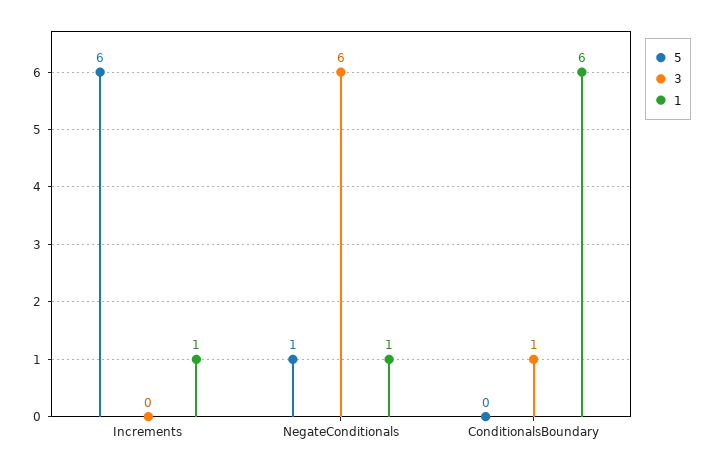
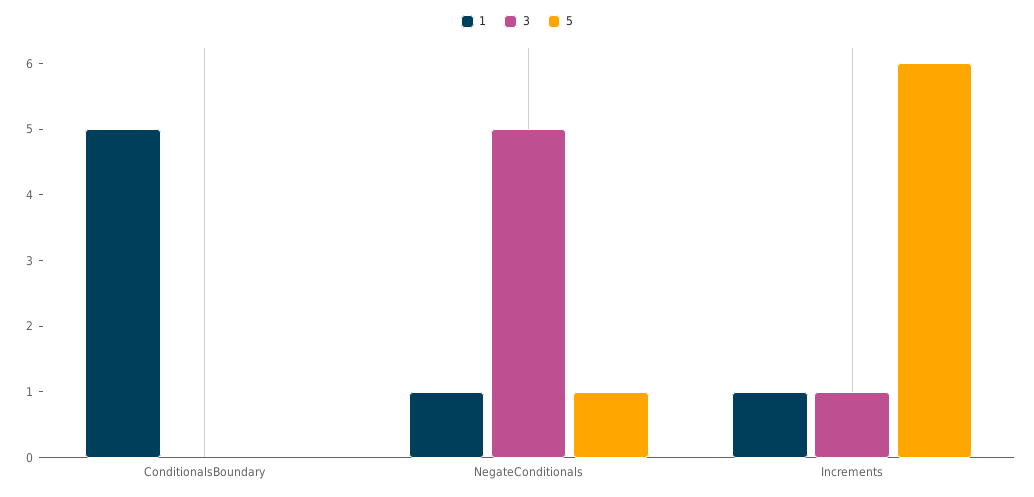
3, Increments: 0 -> 1
3, NegateConditionals: 6 -> 5
3, ConditionalsBoundary: 1 -> 0
1, ConditionalsBoundary: 6 -> 5

